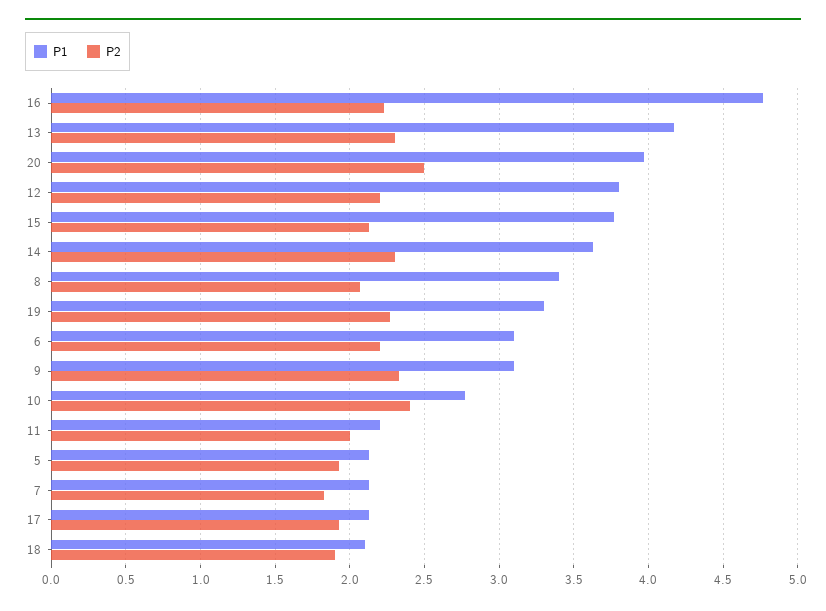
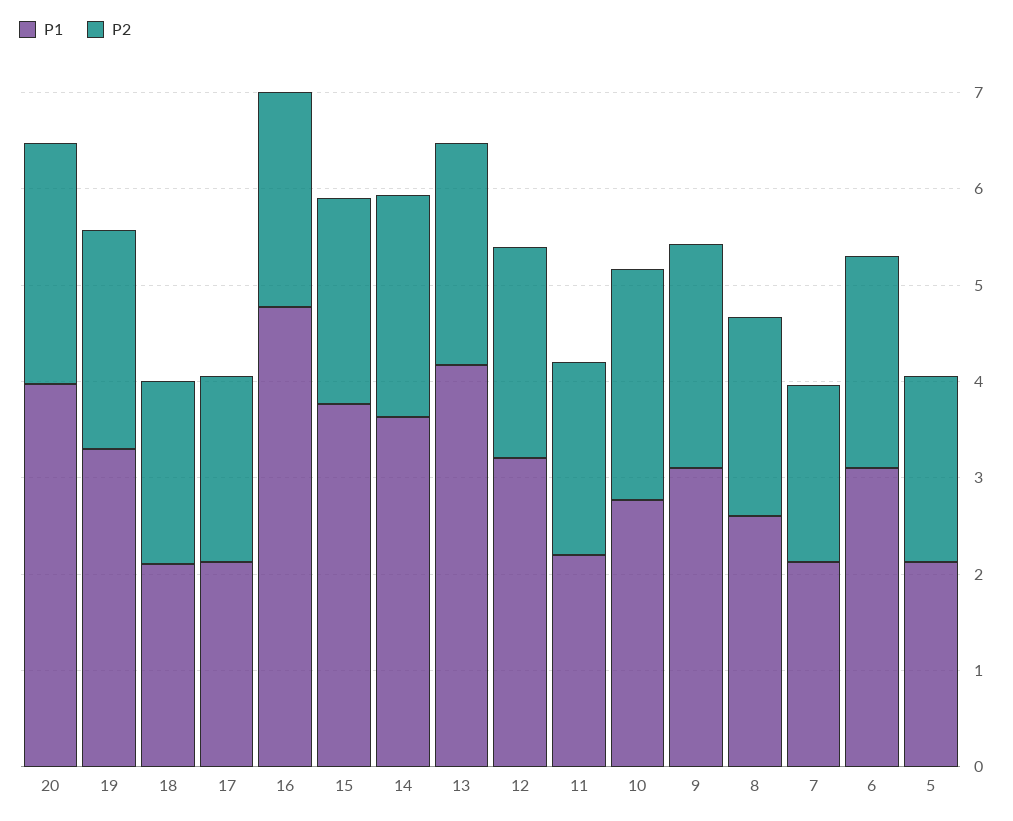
P1, 12: 3.8 -> 3.2
P1, 8: 3.4 -> 2.6

